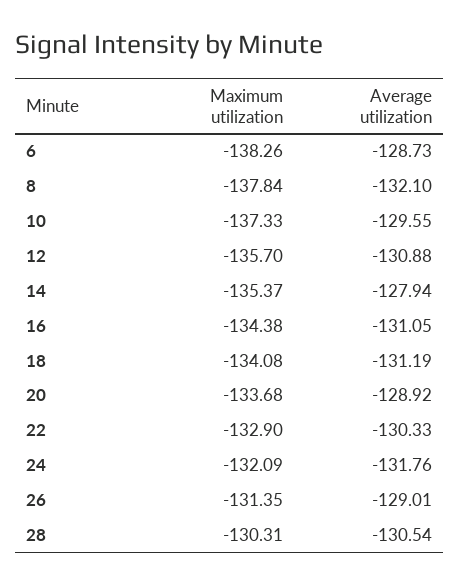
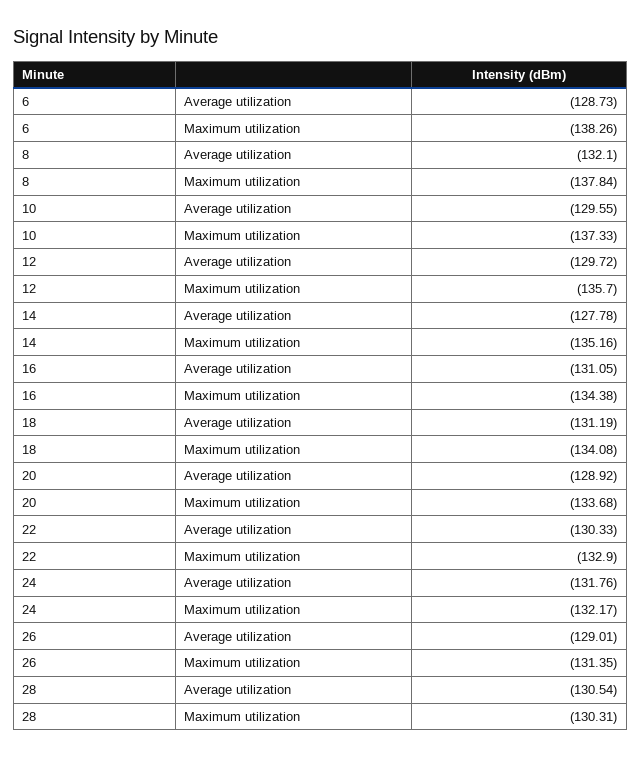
Average utilization, 12: -130.88 -> -129.72
Maximum utilization, 14: -135.37 -> -135.16
Average utilization, 14: -127.94 -> -127.78
Maximum utilization, 24: -132.09 -> -132.17

